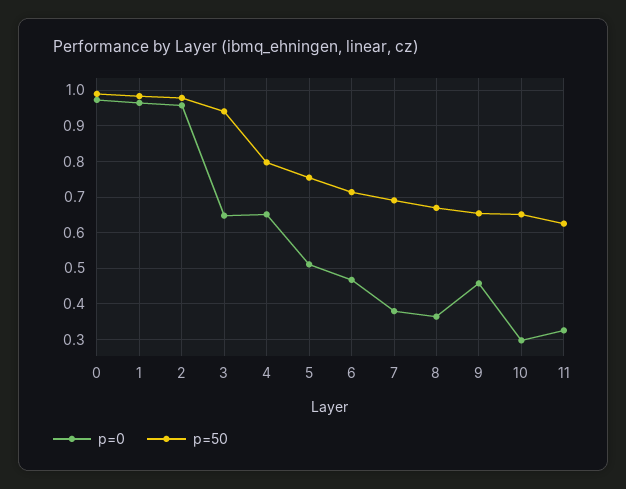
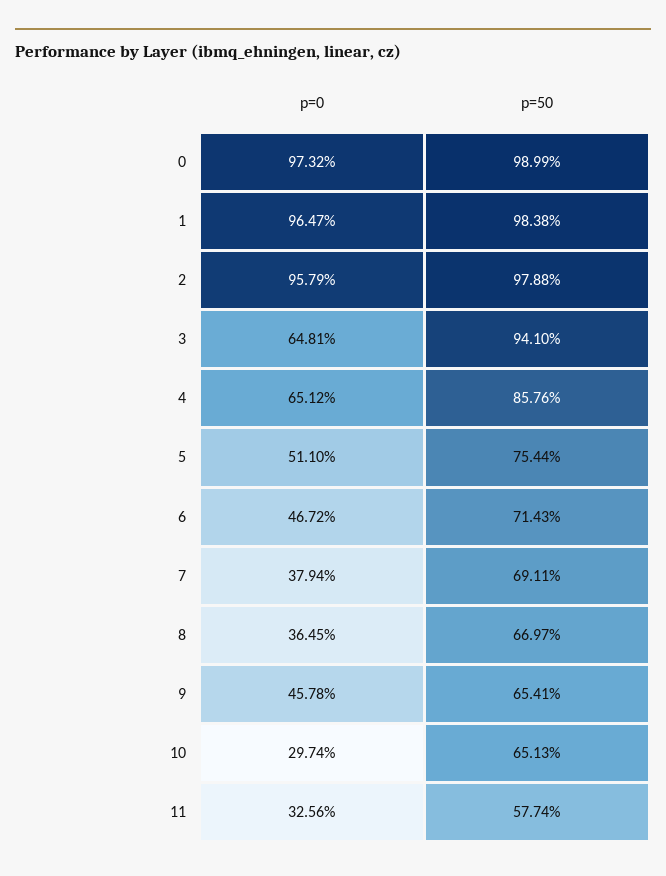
p=50, 4: 0.8 -> 0.8576
p=50, 11: 0.62 -> 0.5774

